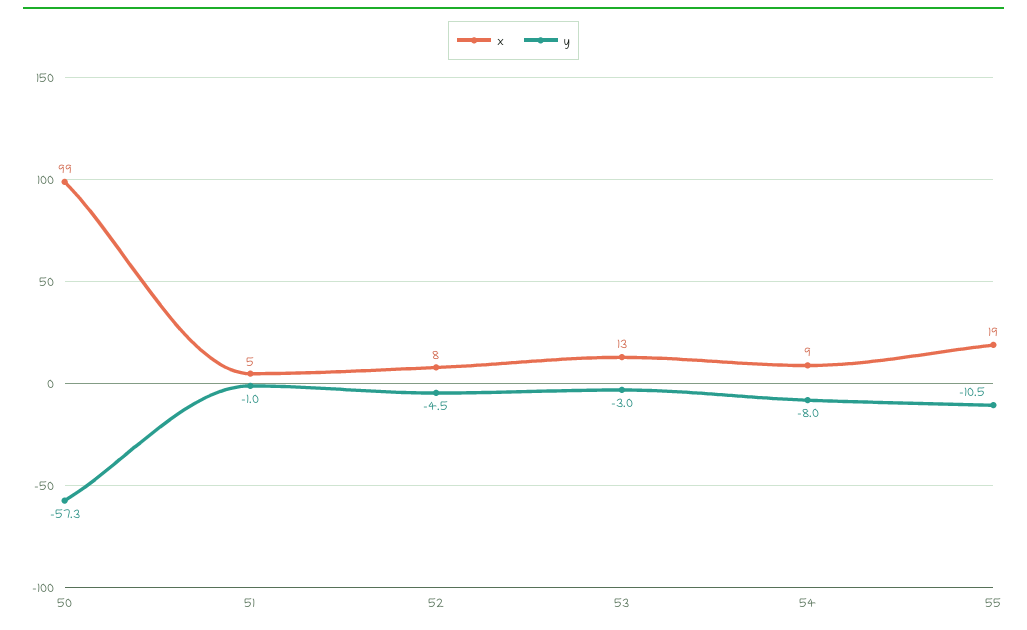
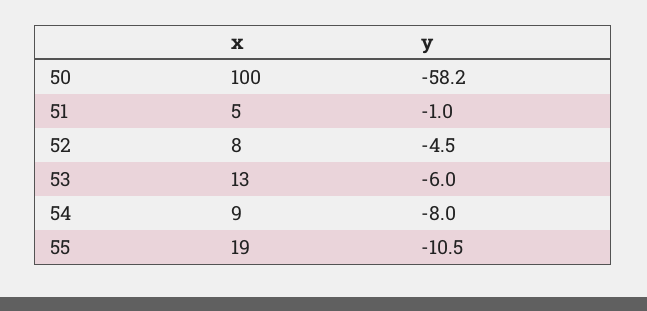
x, 50: 99 -> 100
y, 50: -57.3 -> -58.2
y, 53: -3 -> -6

